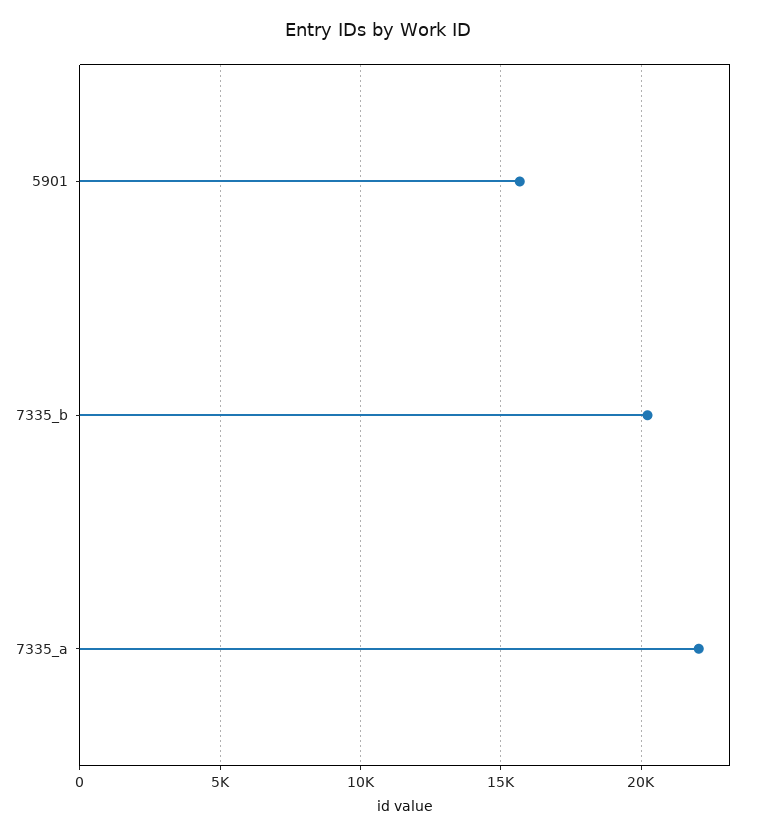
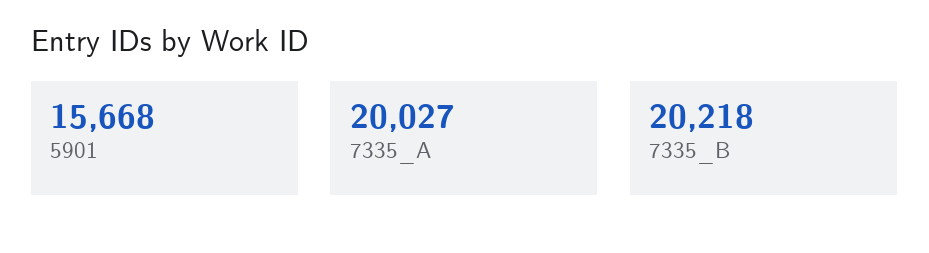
7335_a: 22000 -> 20027

